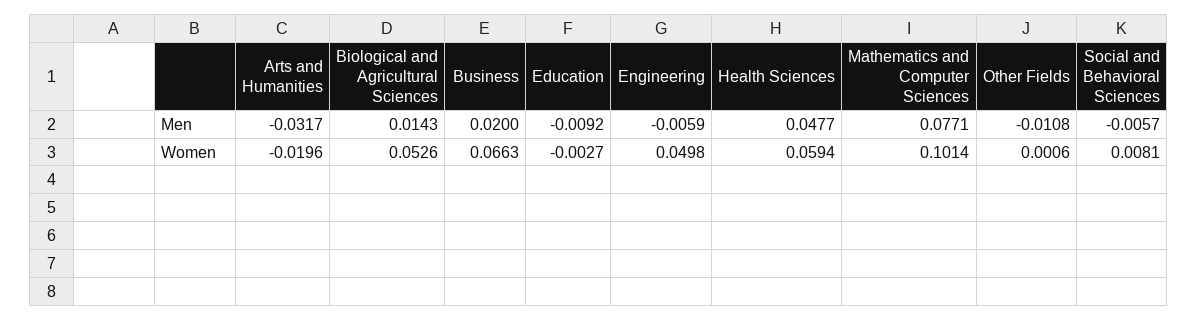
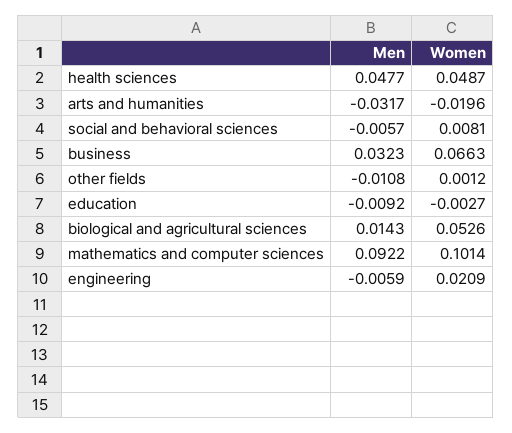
Business, Men: 0.02 -> 0.0323
Mathematics and Computer Sciences, Men: 0.0771 -> 0.0922
Engineering, Women: 0.0498 -> 0.0209
Health Sciences, Women: 0.0594 -> 0.0487
Other Fields, Women: 0.0006 -> 0.0012

